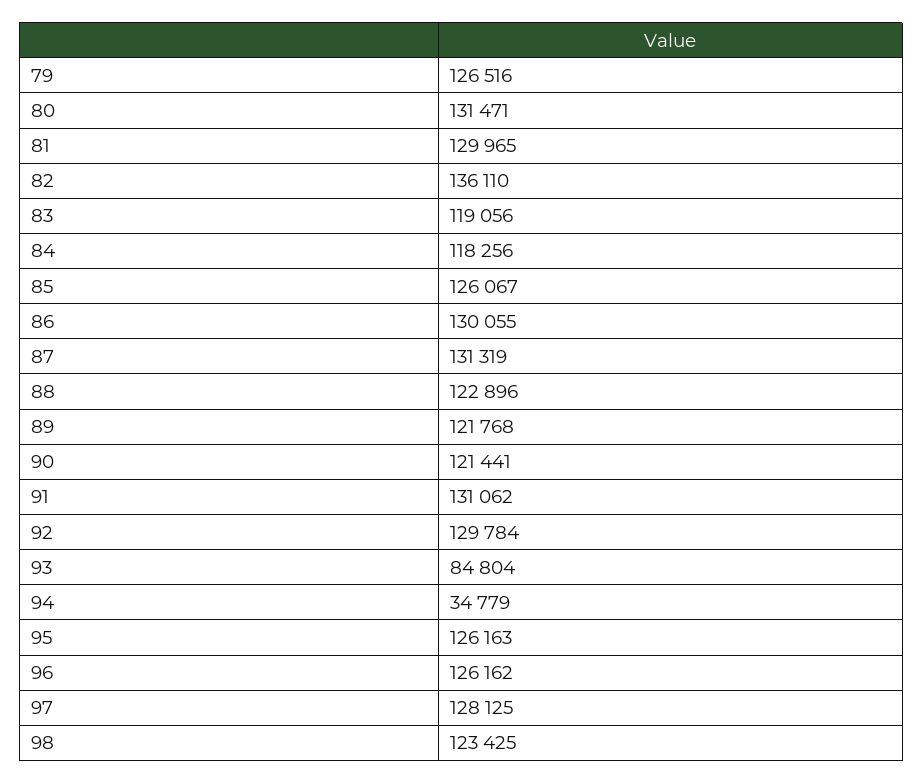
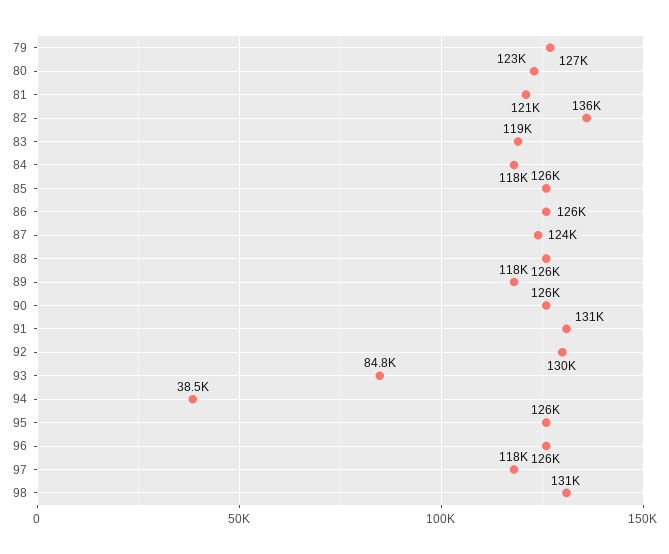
80: 131471 -> 123000
81: 129965 -> 121000
86: 130055 -> 126000
87: 131319 -> 124000
88: 122896 -> 126000
89: 121768 -> 118000
90: 121441 -> 126000
94: 34779 -> 38500
97: 128125 -> 118000
98: 123425 -> 131000

